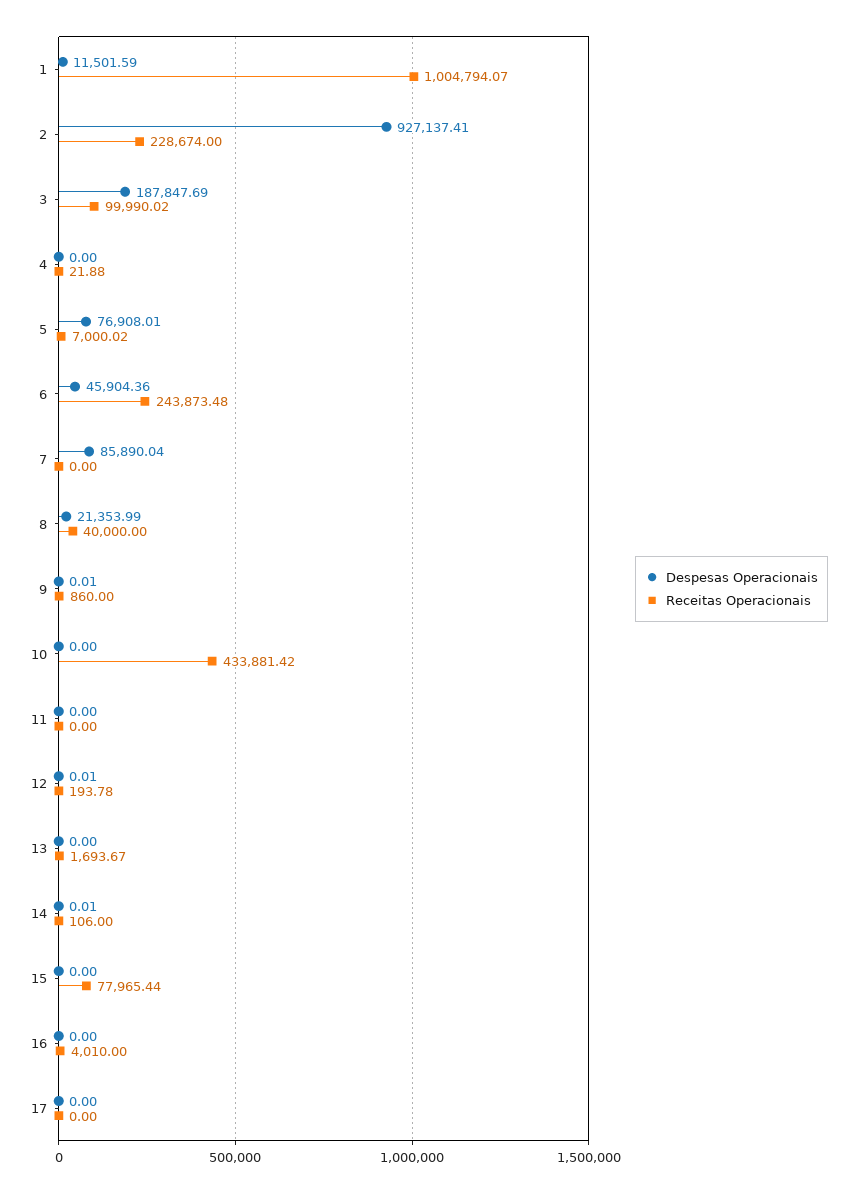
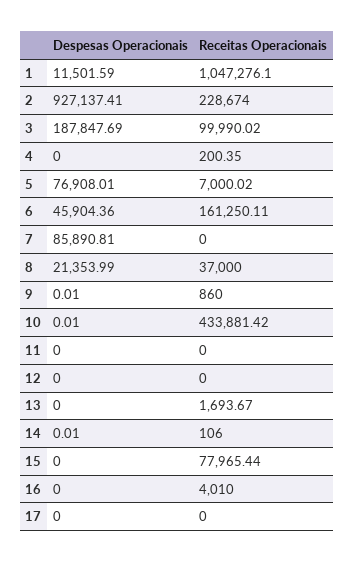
Receitas Operacionais, 1: 1004794.07 -> 1047276.1
Receitas Operacionais, 4: 21.88 -> 200.35
Receitas Operacionais, 6: 243873.48 -> 161250.11
Despesas Operacionais, 7: 85890.04 -> 85890.81
Receitas Operacionais, 8: 40000 -> 37000
Despesas Operacionais, 10: 0 -> 0.01
Despesas Operacionais, 12: 0.01 -> 0
Receitas Operacionais, 12: 193.78 -> 0

